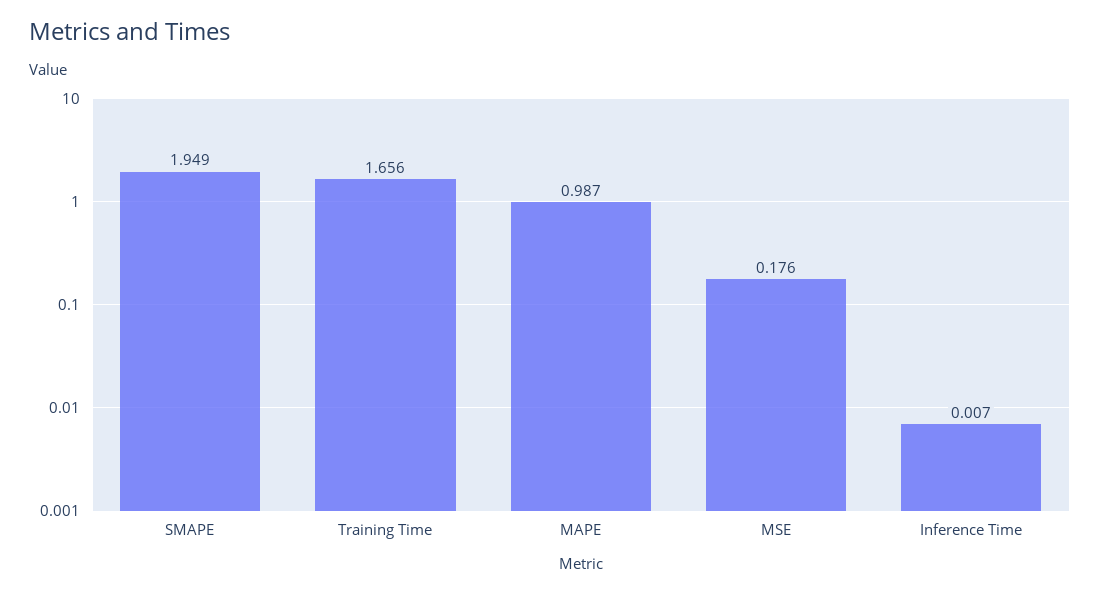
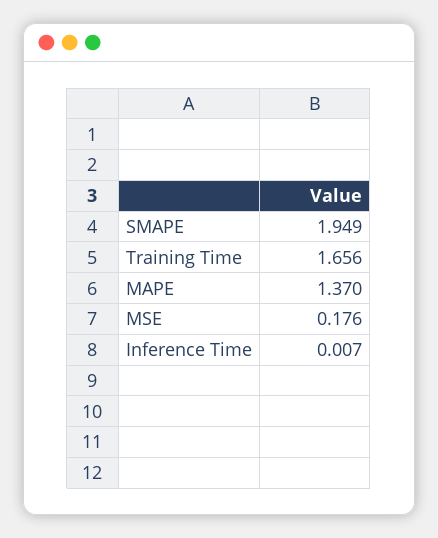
MAPE: 0.987 -> 1.37

